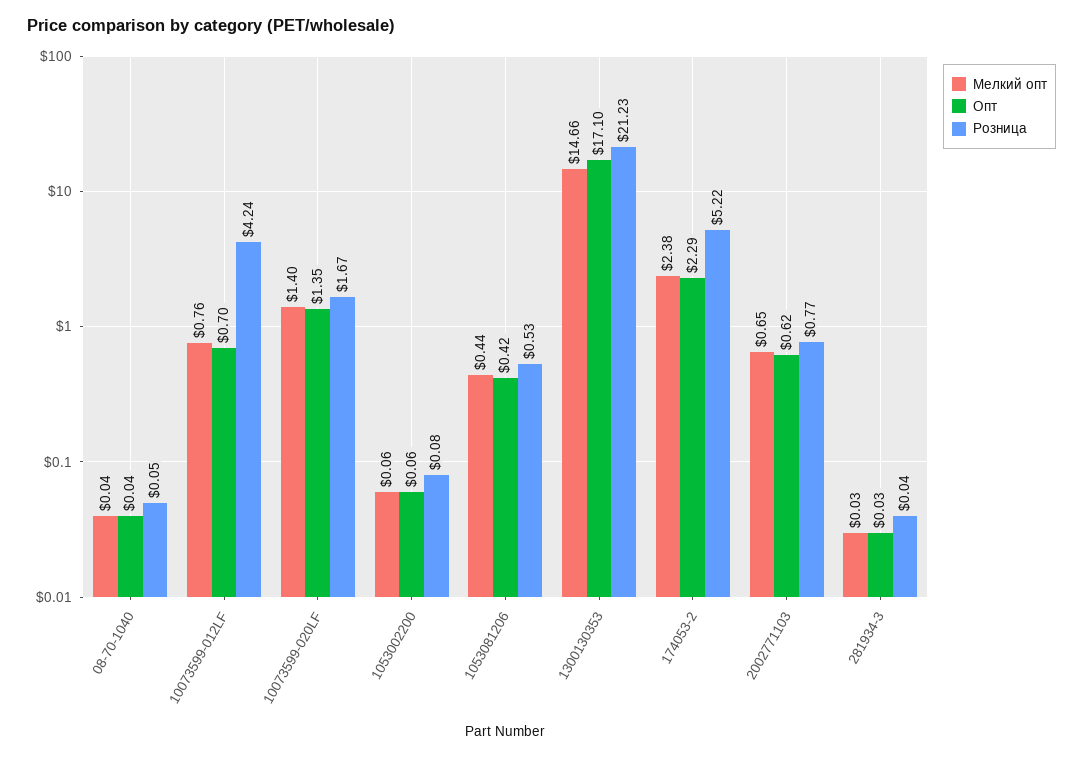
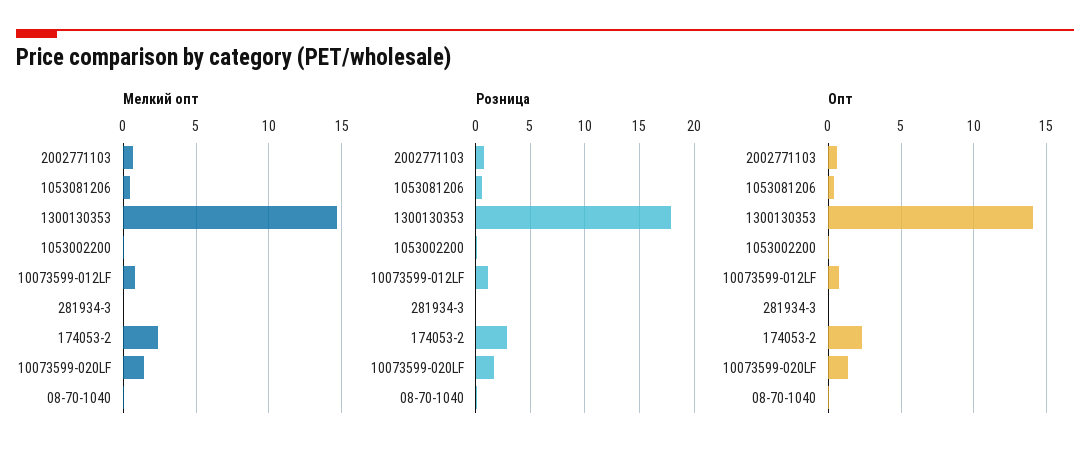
Розница, 10073599-012LF: 4.24 -> 1
Опт, 1300130353: 17.1 -> 14
Розница, 1300130353: 21.23 -> 18
Розница, 174053-2: 5.22 -> 3

